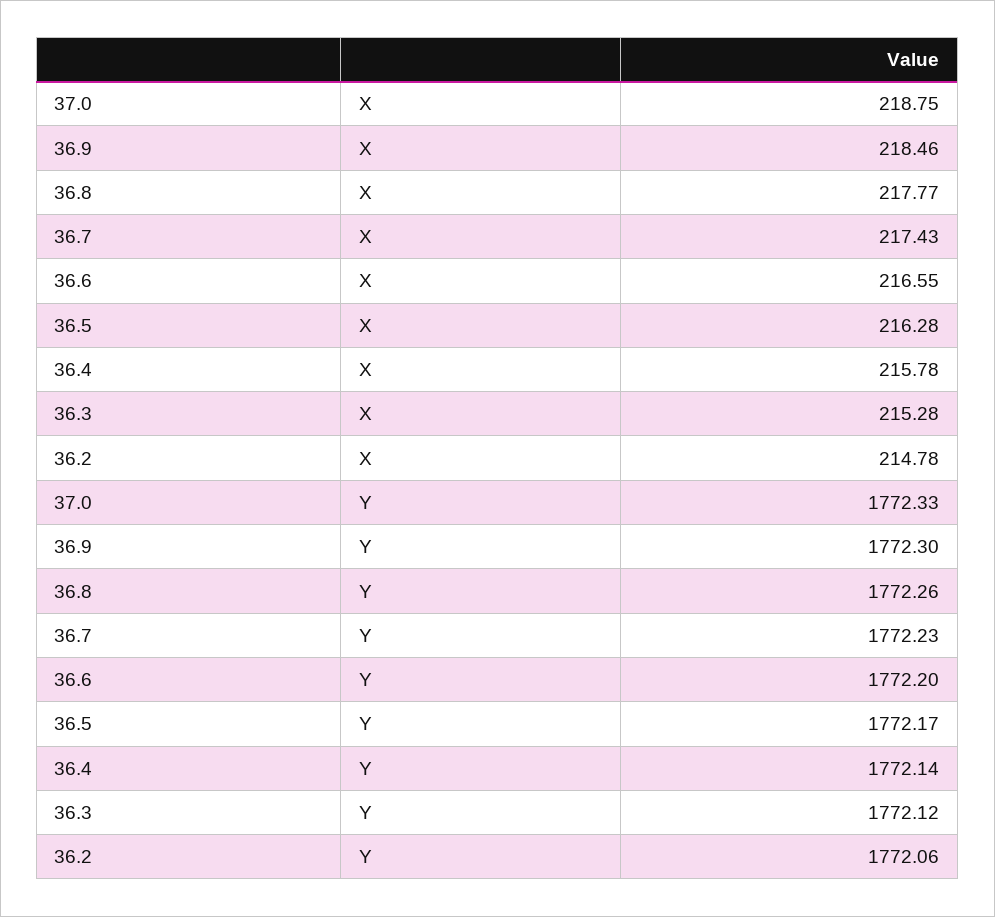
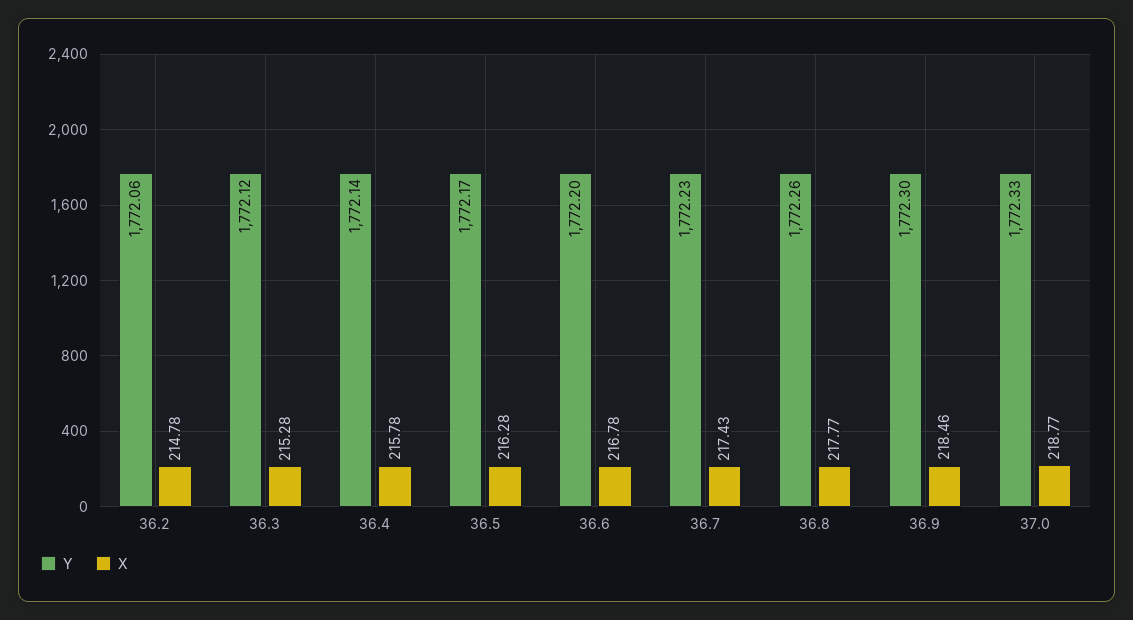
X, 37.0: 218.75 -> 218.77
X, 36.6: 216.55 -> 216.78

